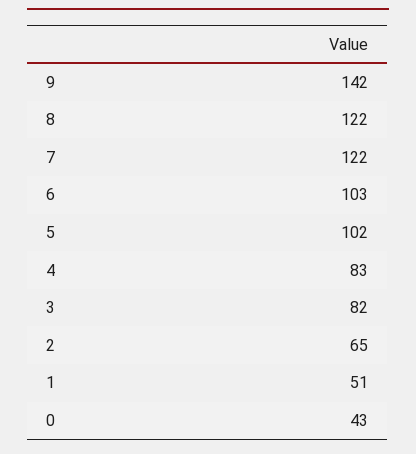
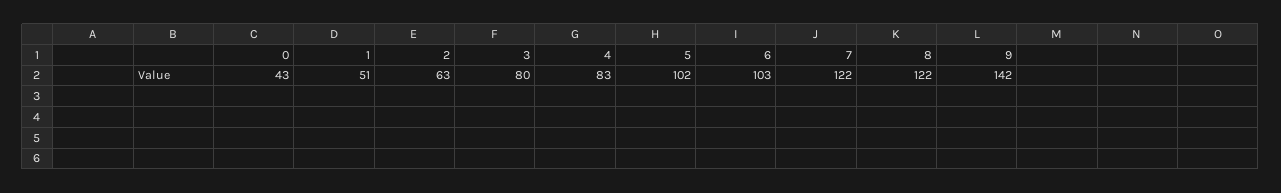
3: 82 -> 80
2: 65 -> 63

